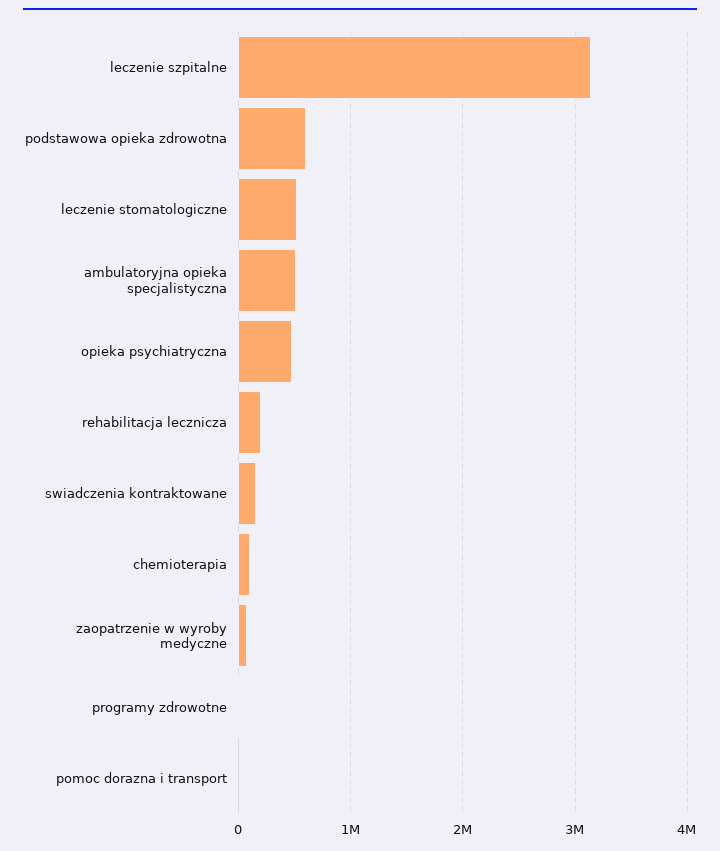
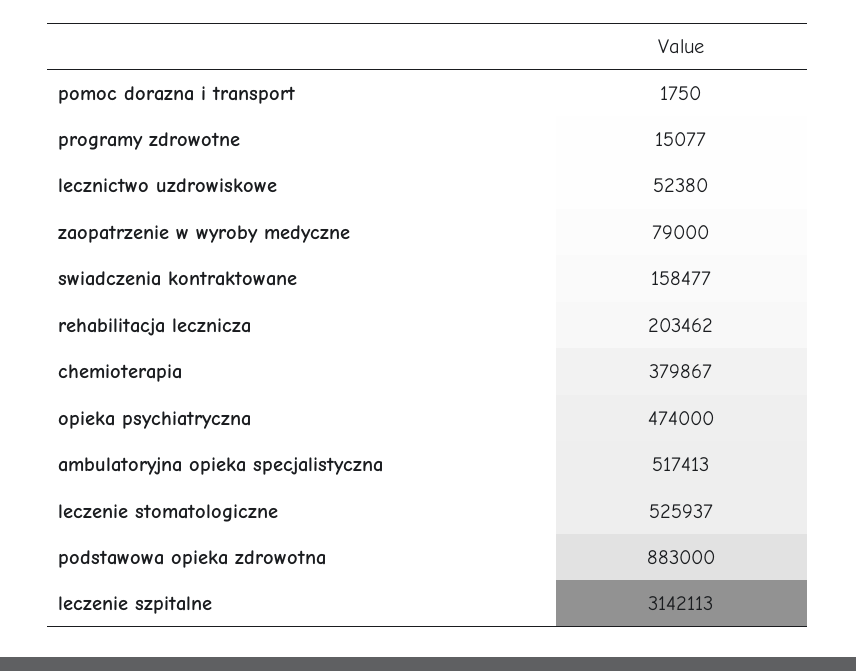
podstawowa opieka zdrowotna: 600000 -> 883000
chemioterapia: 100000 -> 379867
lecznictwo uzdrowiskowe: none -> 52380

